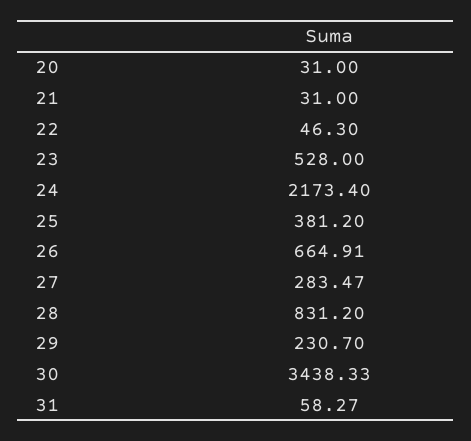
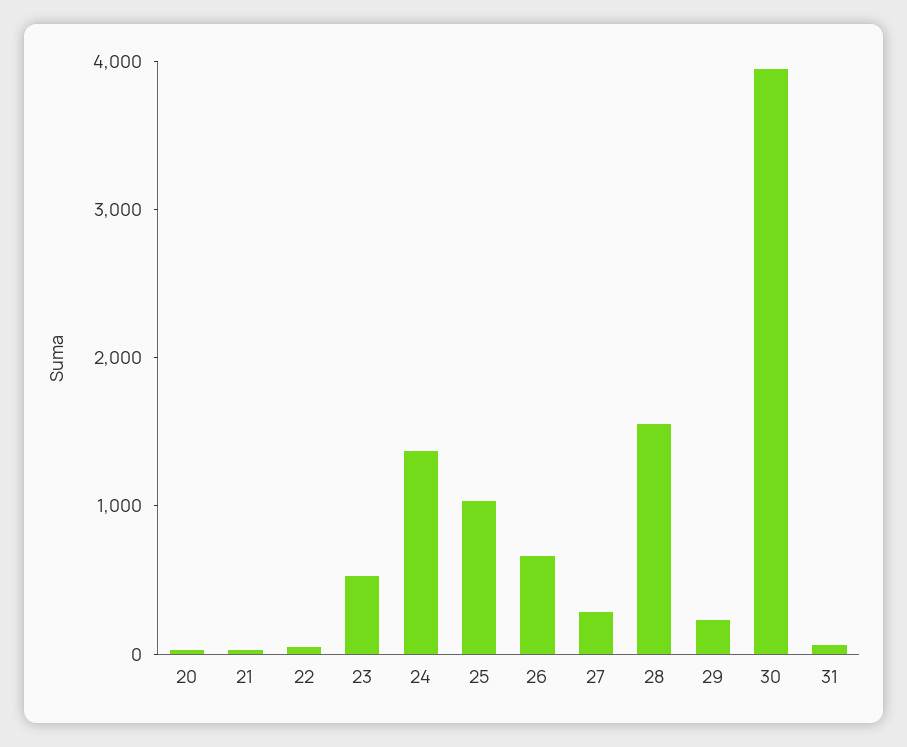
24: 2173.4 -> 1400
25: 381.2 -> 1000
28: 831.2 -> 1600
30: 3438.33 -> 4000

